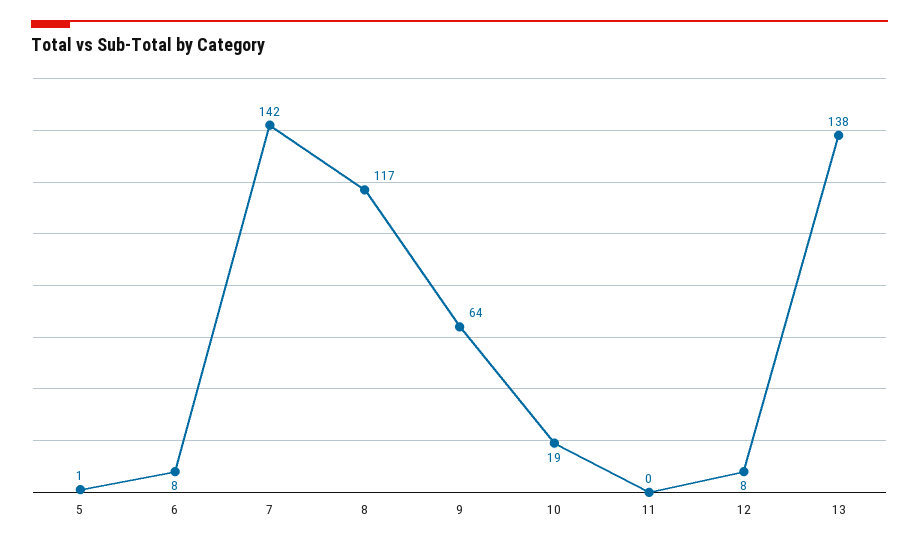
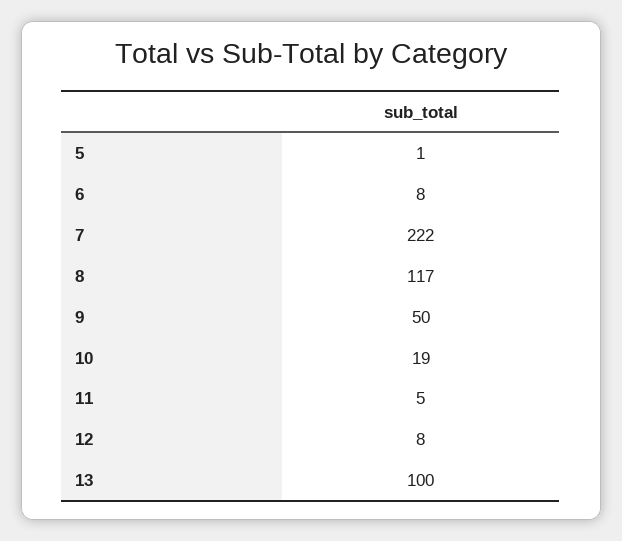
7: 142 -> 222
9: 64 -> 50
11: 0 -> 5
13: 138 -> 100

